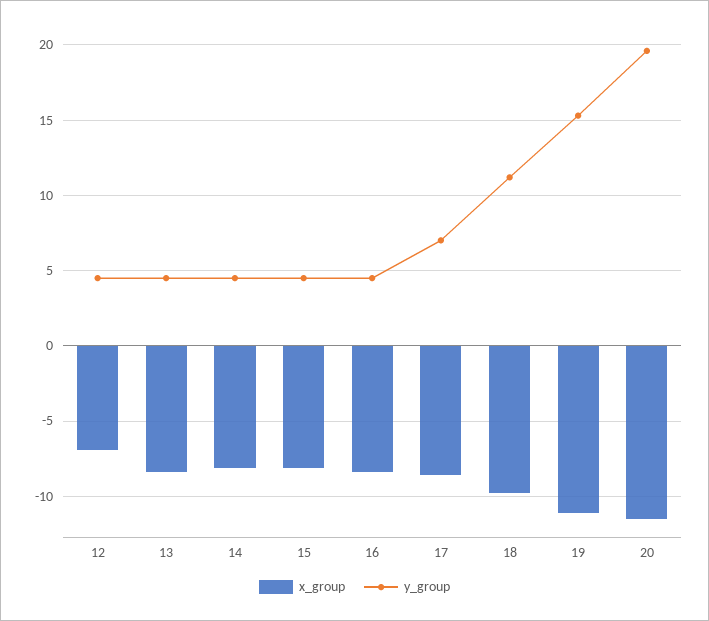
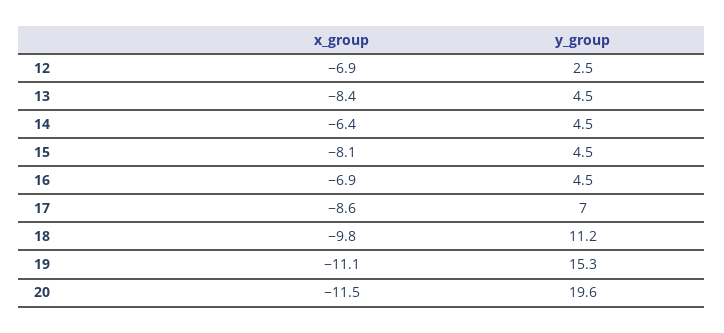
y_group, 12: 4.5 -> 2.5
x_group, 14: -8 -> -6.4
x_group, 16: -8.5 -> -6.9

